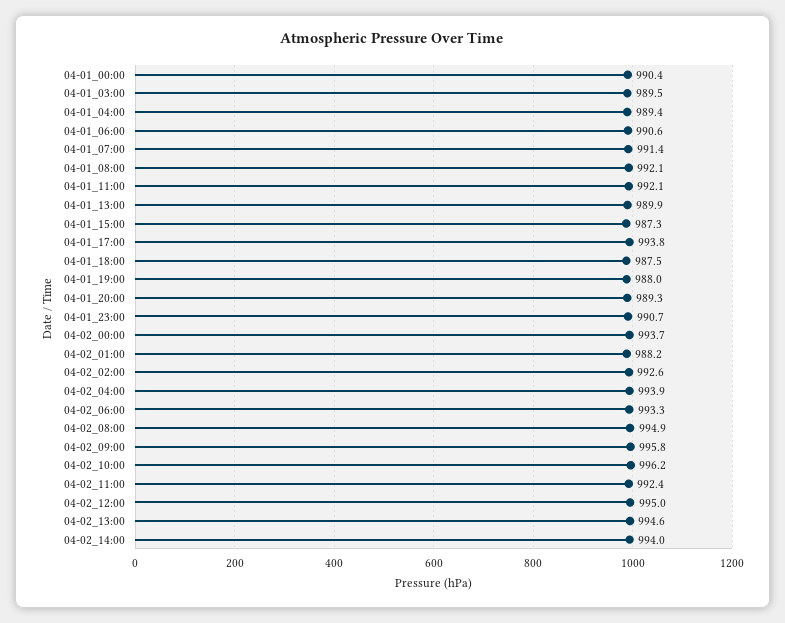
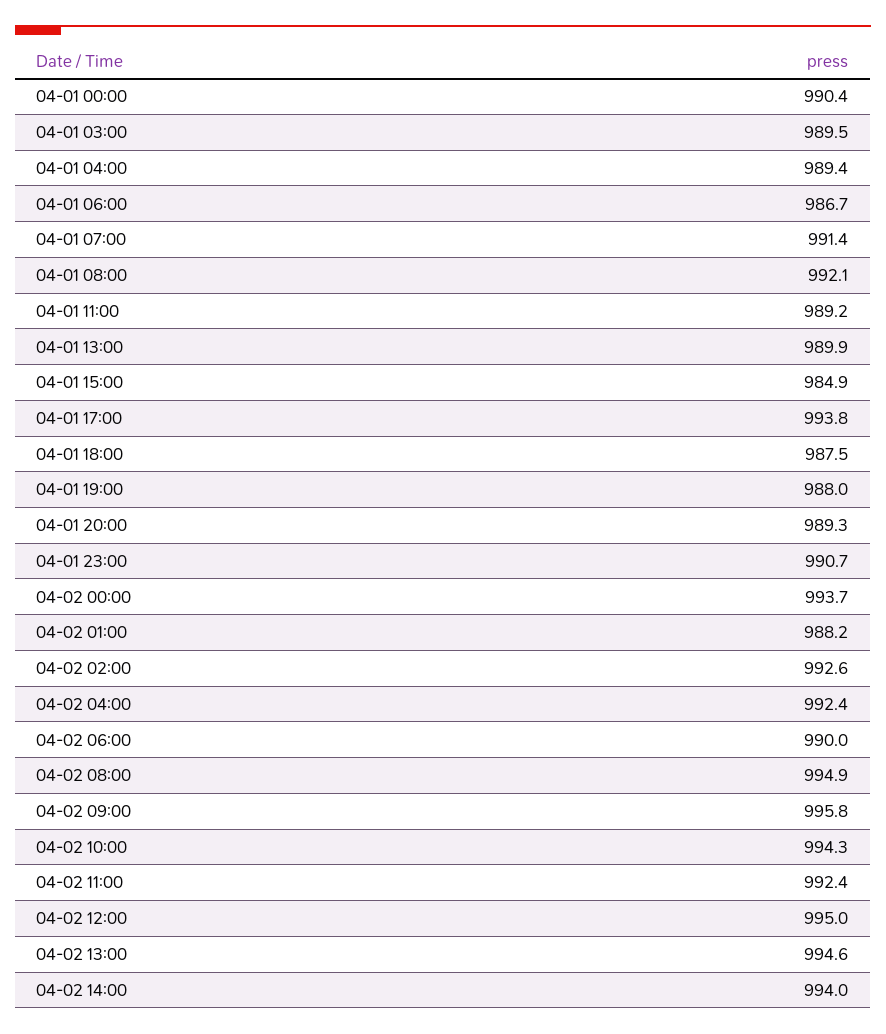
04-01_06:00: 990.6 -> 986.7
04-01_11:00: 992.1 -> 989.2
04-01_15:00: 987.3 -> 984.9
04-02_04:00: 993.9 -> 992.4
04-02_06:00: 993.3 -> 990
04-02_10:00: 996.2 -> 994.3

